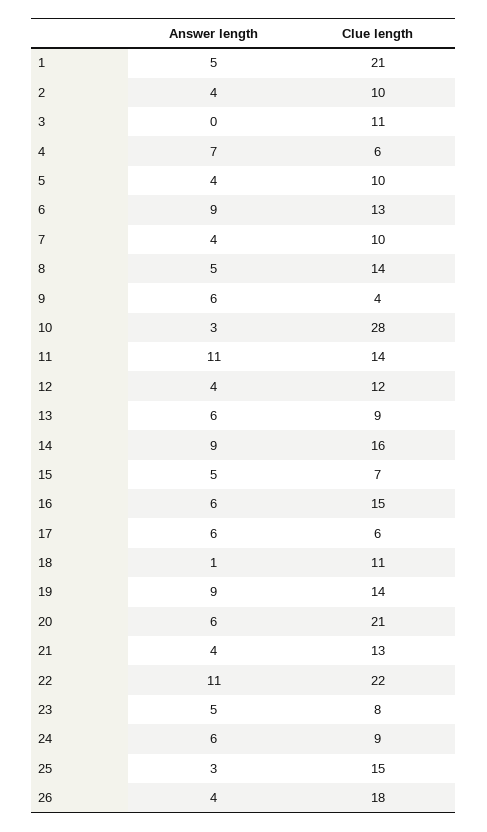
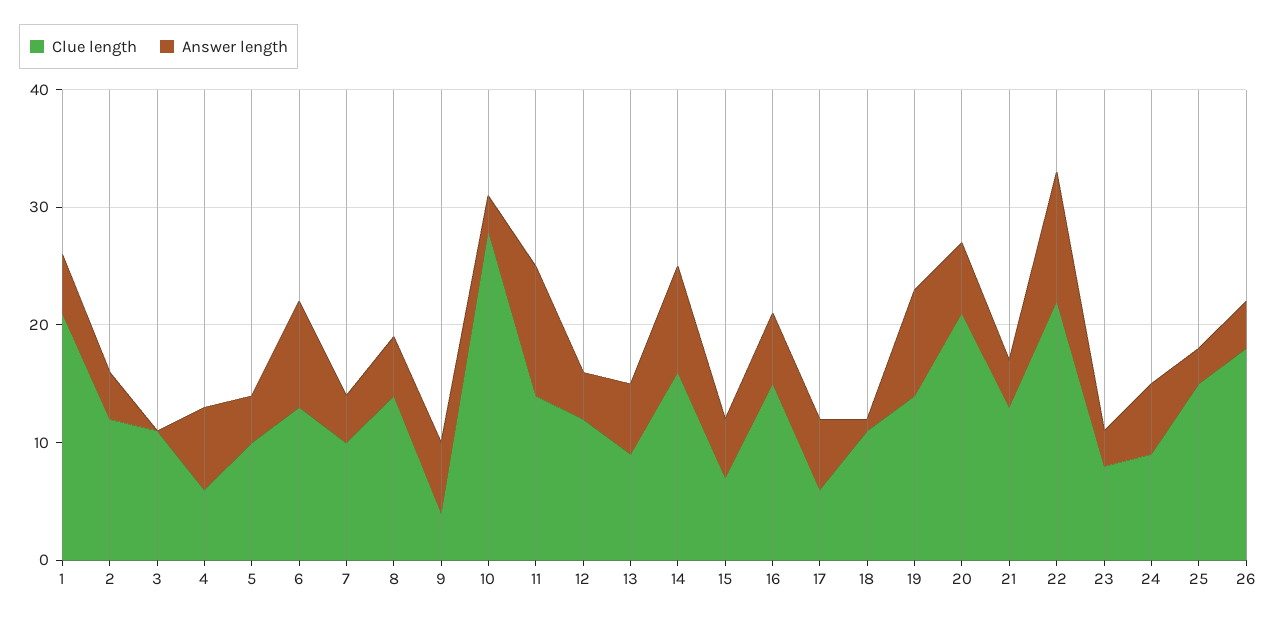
Clue length, 2: 10 -> 12
Answer length, 23: 5 -> 3

